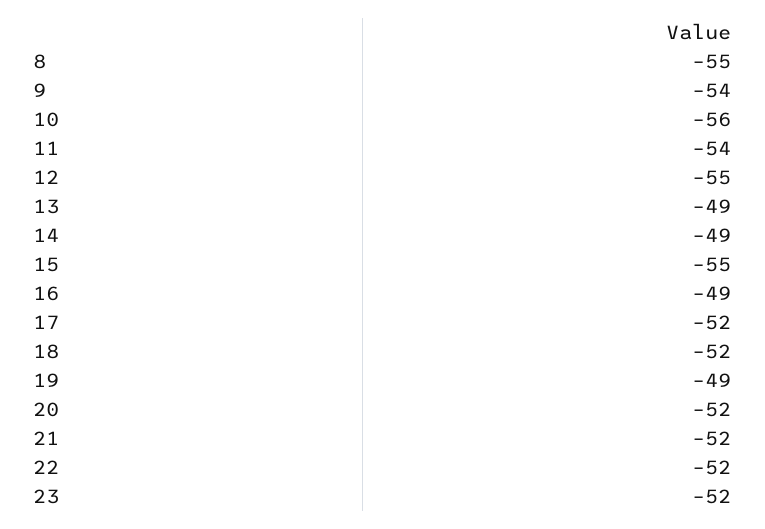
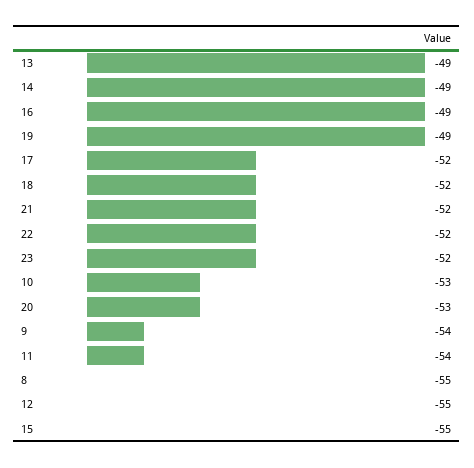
10: -56 -> -53
20: -52 -> -53

